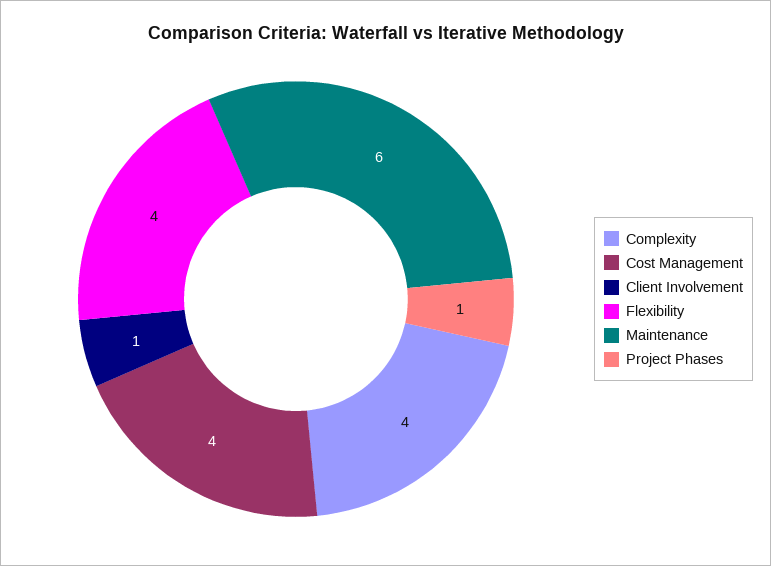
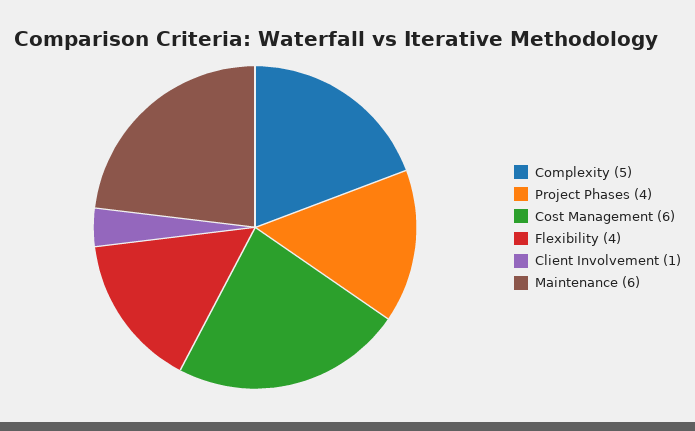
Complexity: 4 -> 5
Cost Management: 4 -> 6
Project Phases: 1 -> 4

